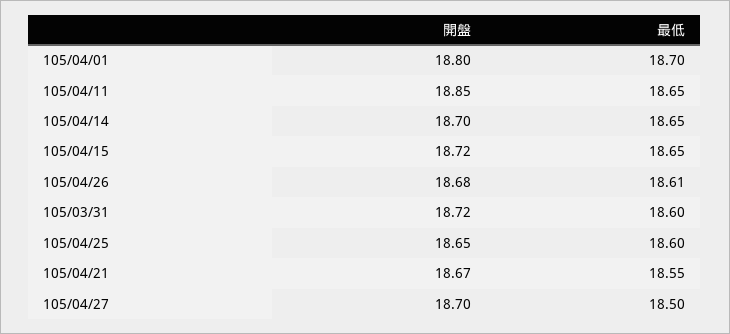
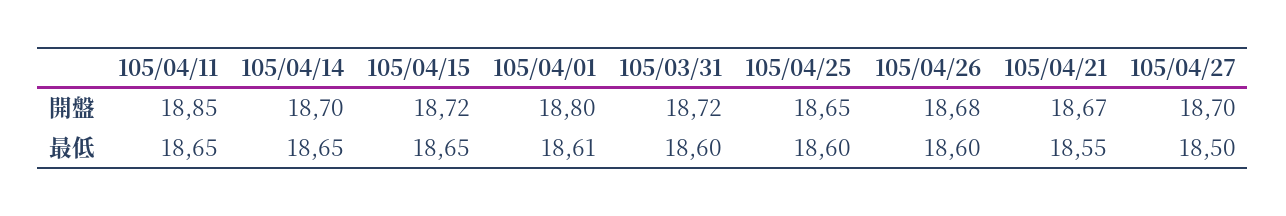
最低, 105/04/01: 18.7 -> 18.61
最低, 105/04/26: 18.61 -> 18.6

